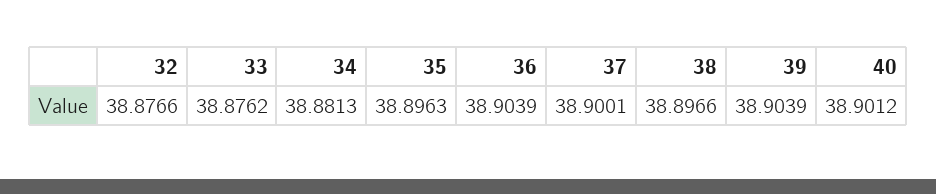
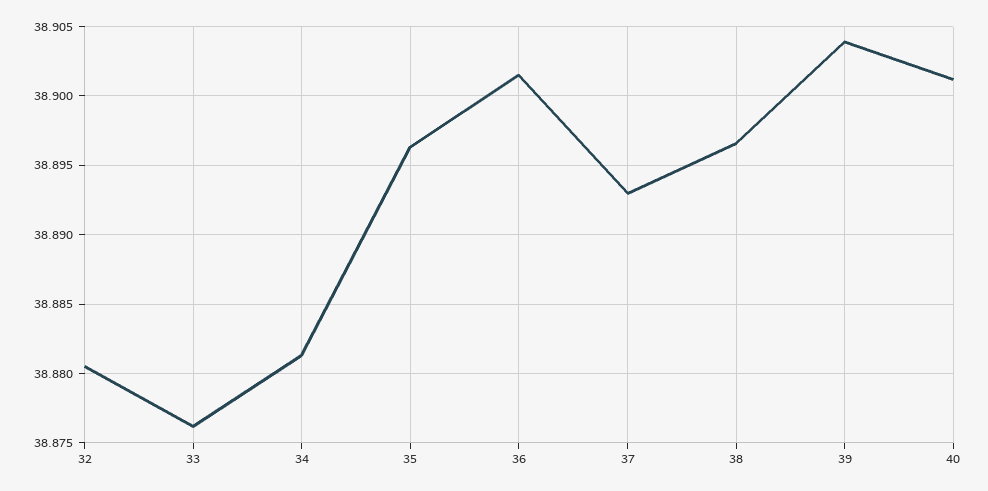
32: 38.8766 -> 38.8805
36: 38.9039 -> 38.9015
37: 38.9001 -> 38.893

